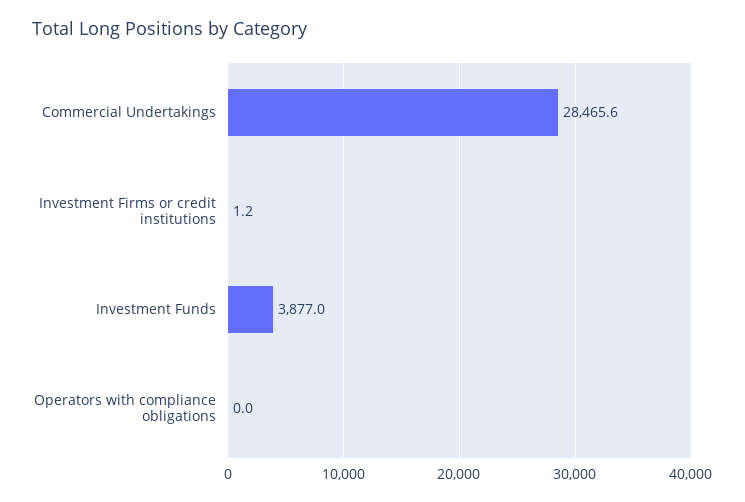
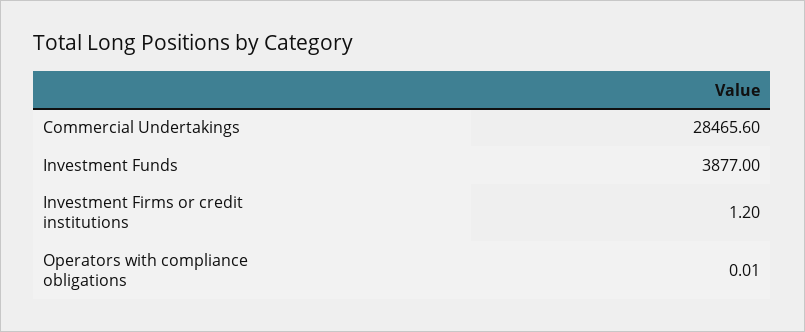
Operators with compliance obligations: 0 -> 0.01

